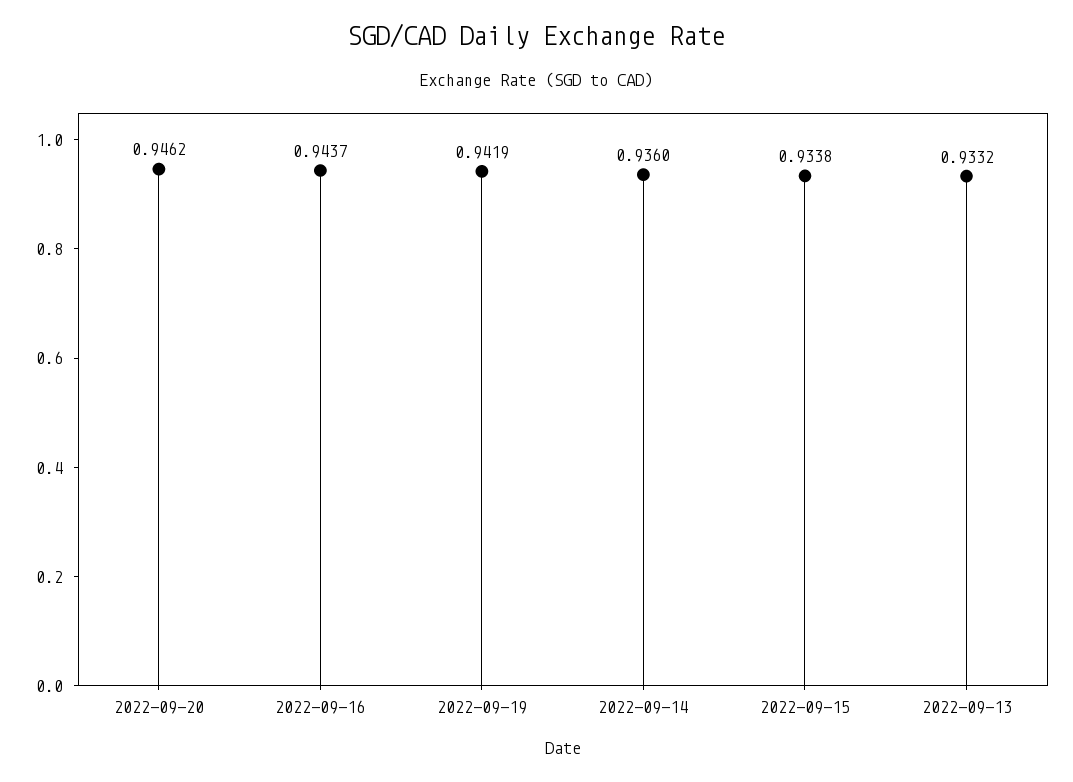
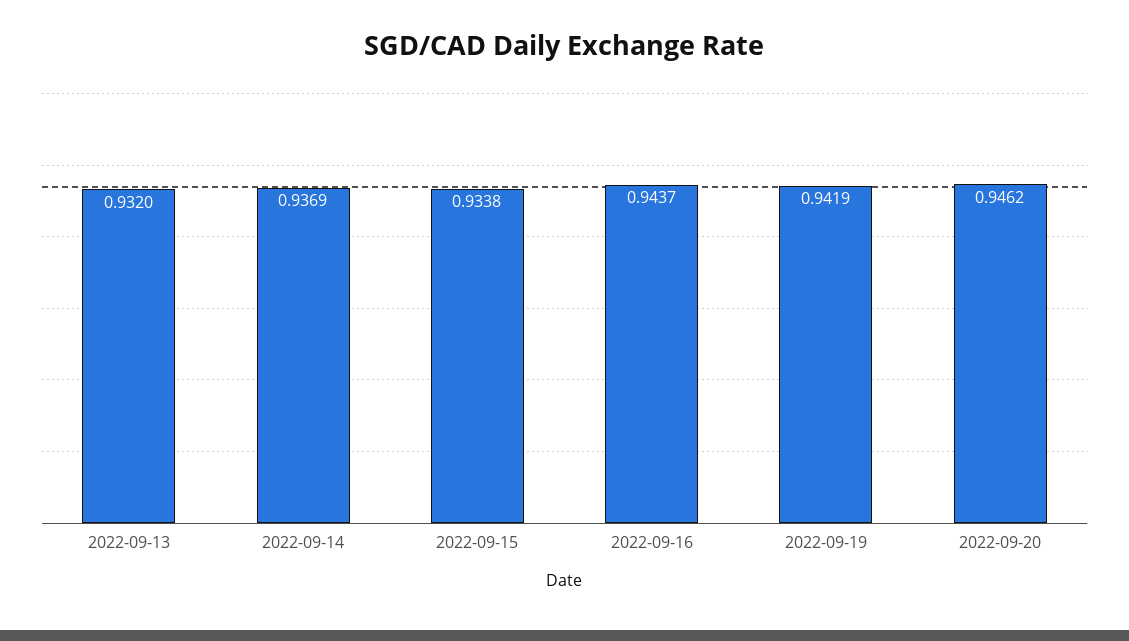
2022-09-14: 0.936 -> 0.9369
2022-09-13: 0.9332 -> 0.932

